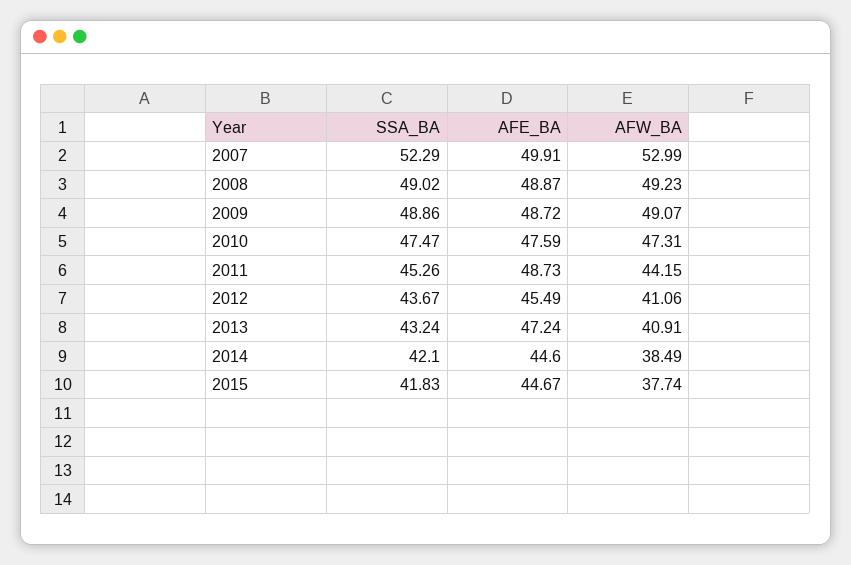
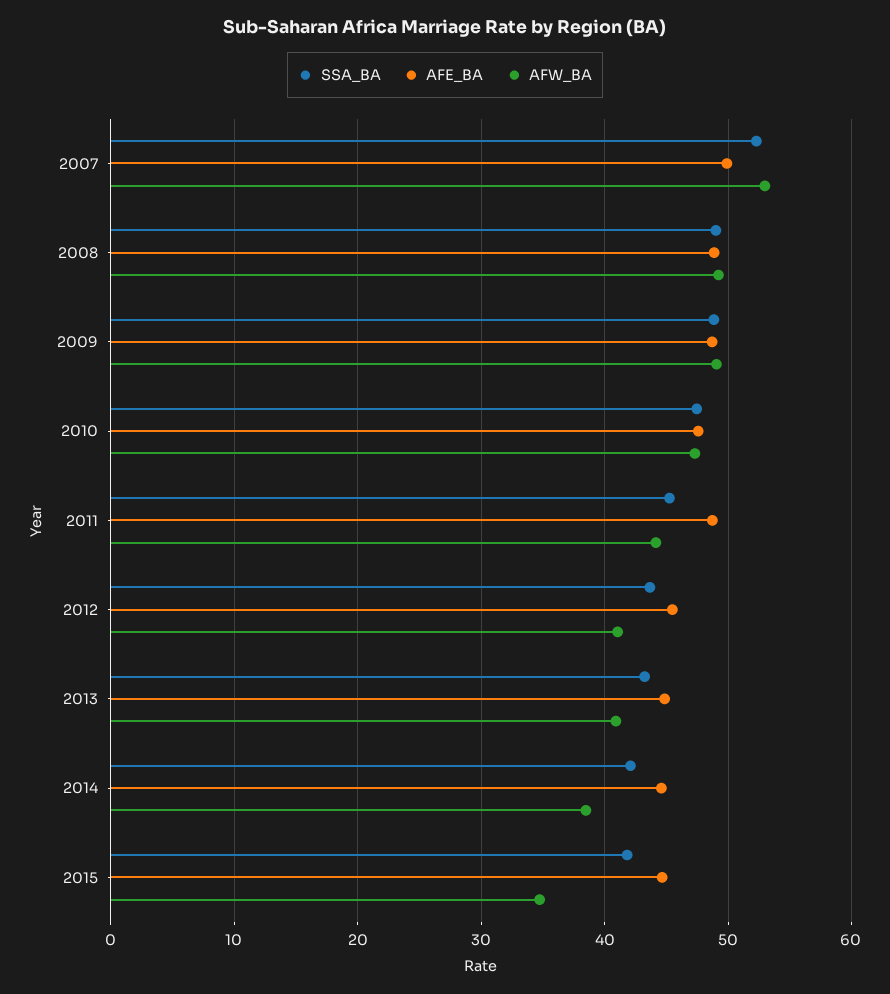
AFE_BA, 2013: 47.24 -> 45
AFW_BA, 2015: 37.74 -> 35

